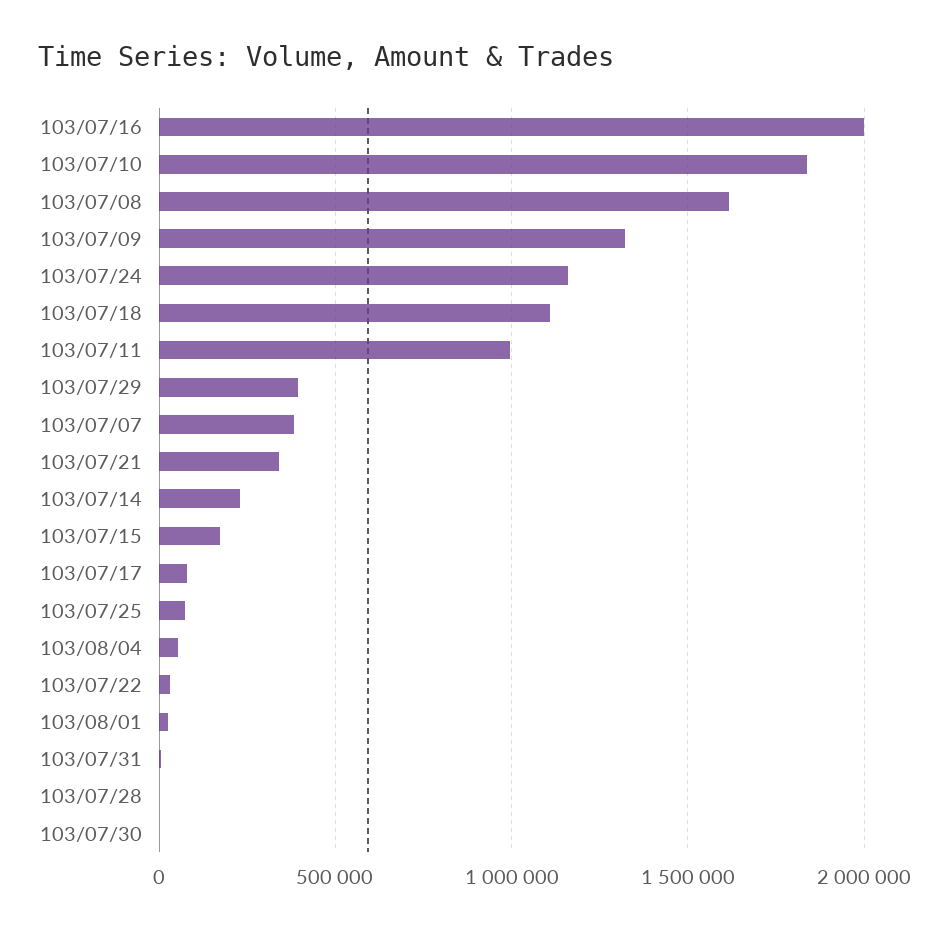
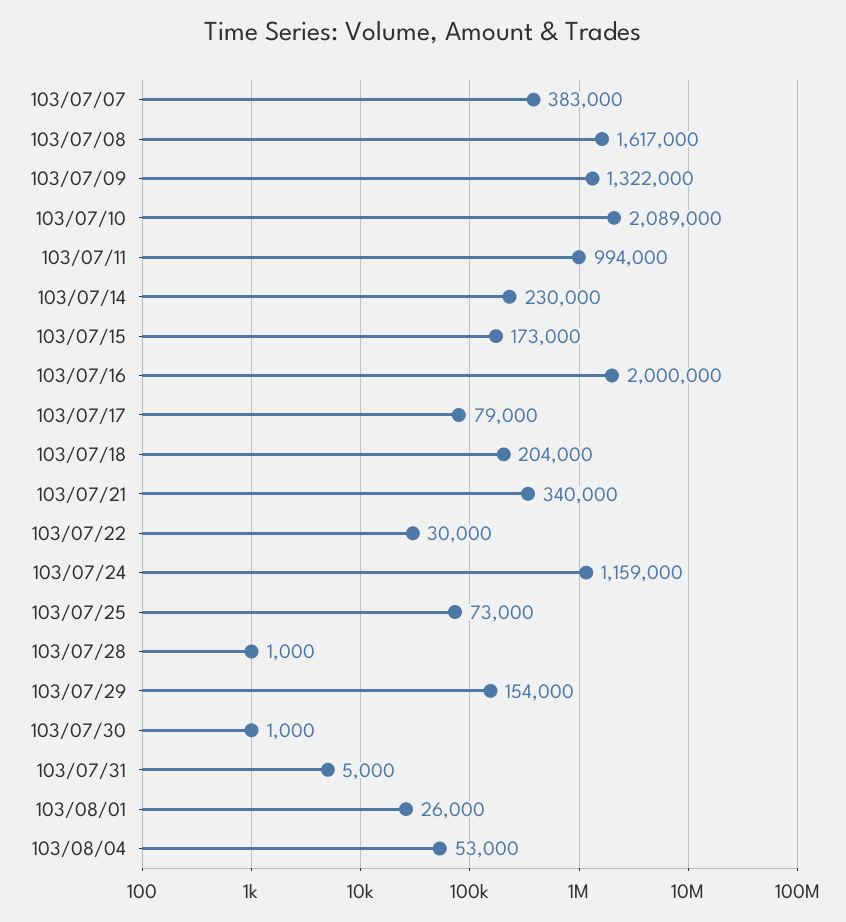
103/07/10: 1850000 -> 2089000
103/07/18: 1100000 -> 204000
103/07/29: 400000 -> 154000

